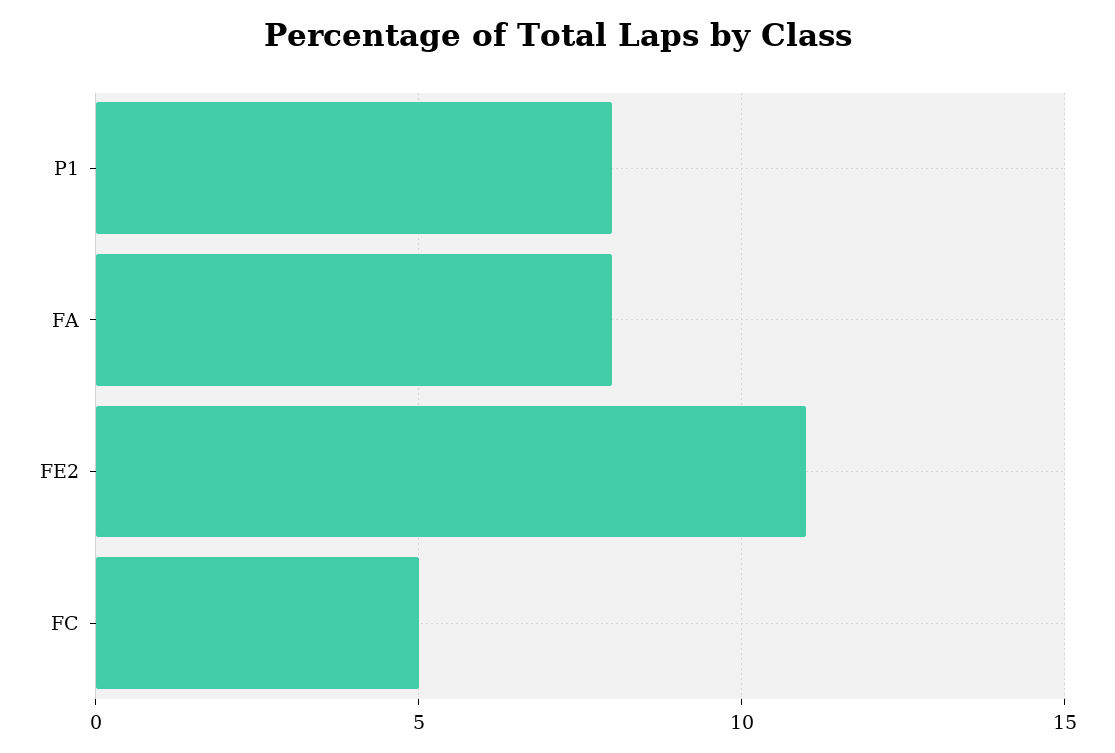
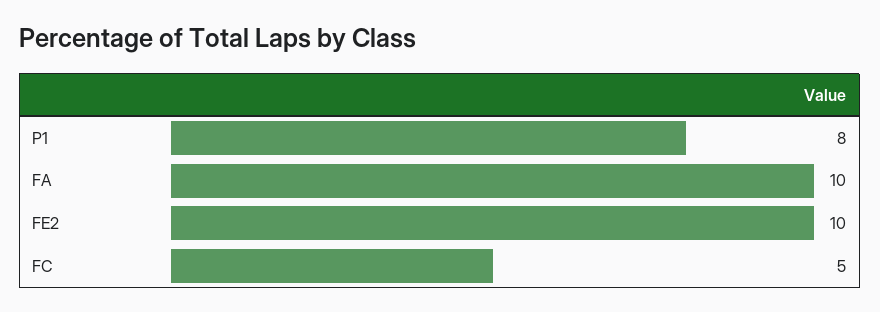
FA: 8 -> 10
FE2: 11 -> 10

